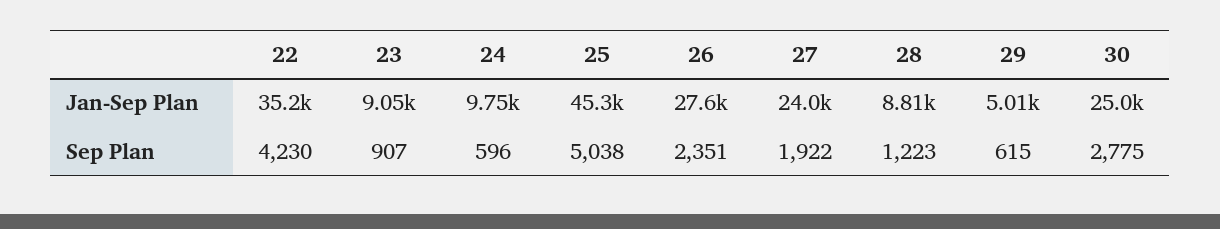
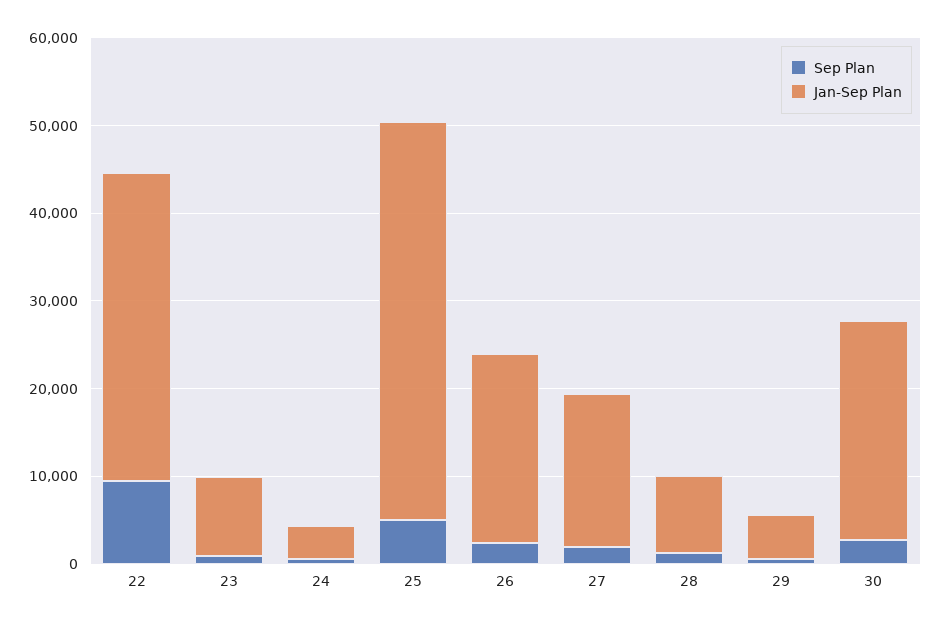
Jan-Sep Plan, 24: 9750 -> 4000
Jan-Sep Plan, 26: 27600 -> 22000
Jan-Sep Plan, 27: 24000 -> 18000
Sep Plan, 22: 4230 -> 10000

